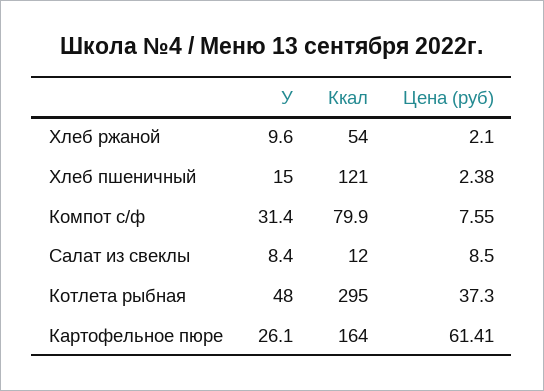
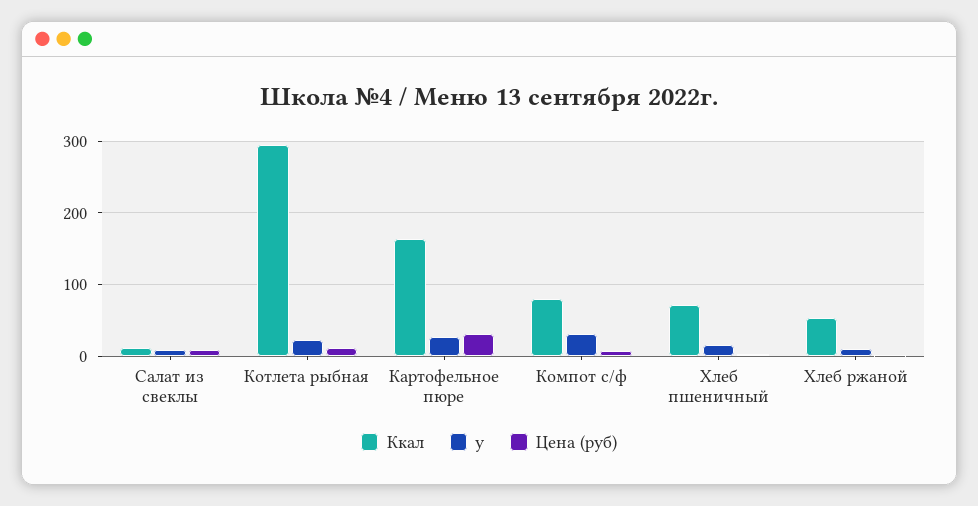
Ккал, Хлеб пшеничный: 121 -> 70
У, Котлета рыбная: 48 -> 20
Цена (руб), Котлета рыбная: 37.3 -> 10
Цена (руб), Картофельное пюре: 61.41 -> 30

